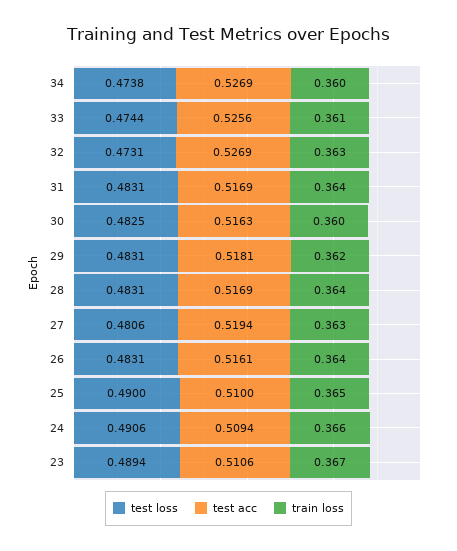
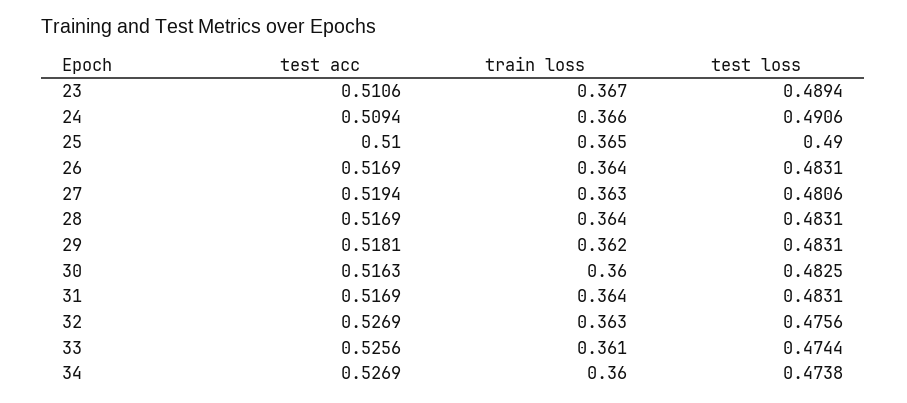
test loss, 32: 0.4731 -> 0.4756
test acc, 26: 0.5161 -> 0.5169

